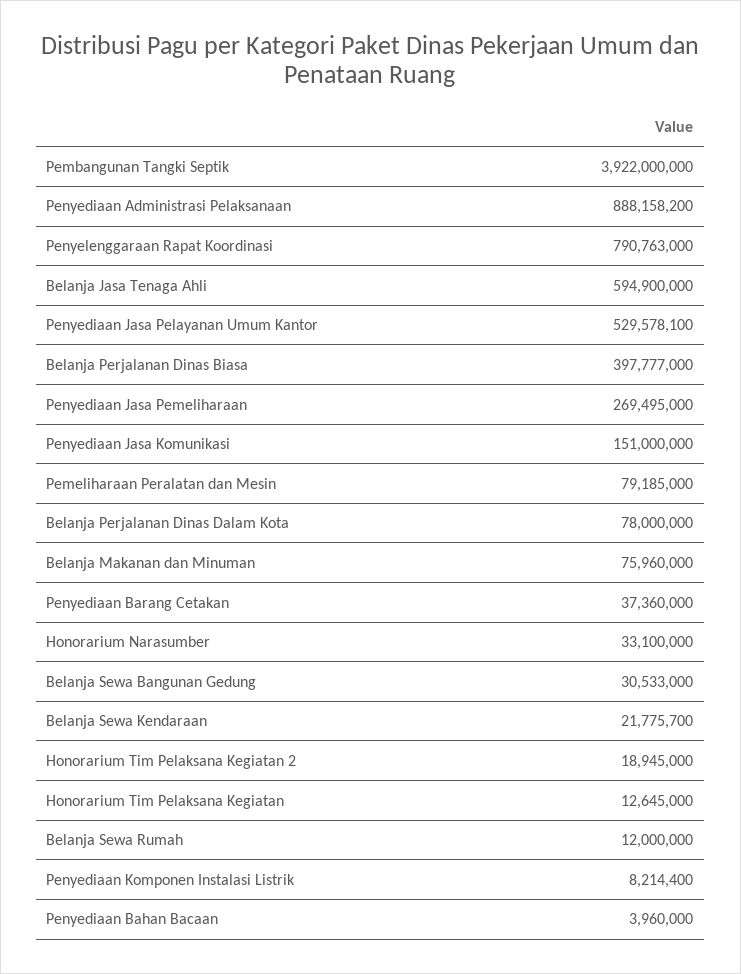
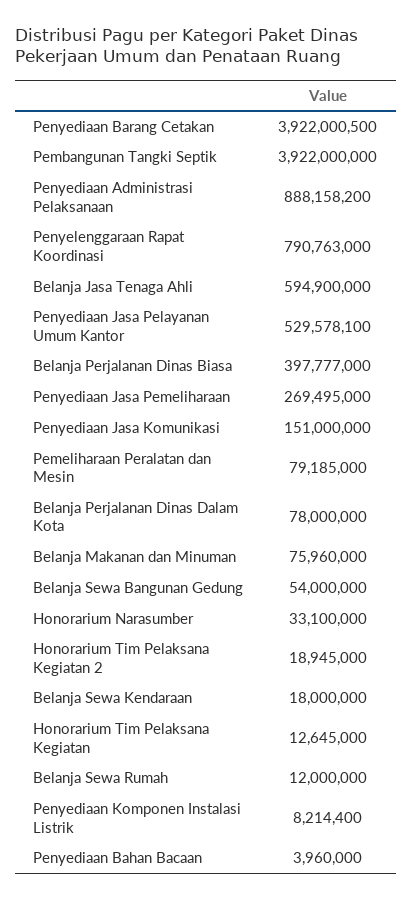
Penyediaan Barang Cetakan: 37360000 -> 3922000500
Belanja Sewa Bangunan Gedung: 30533000 -> 54000000
Belanja Sewa Kendaraan: 21775700 -> 18000000

